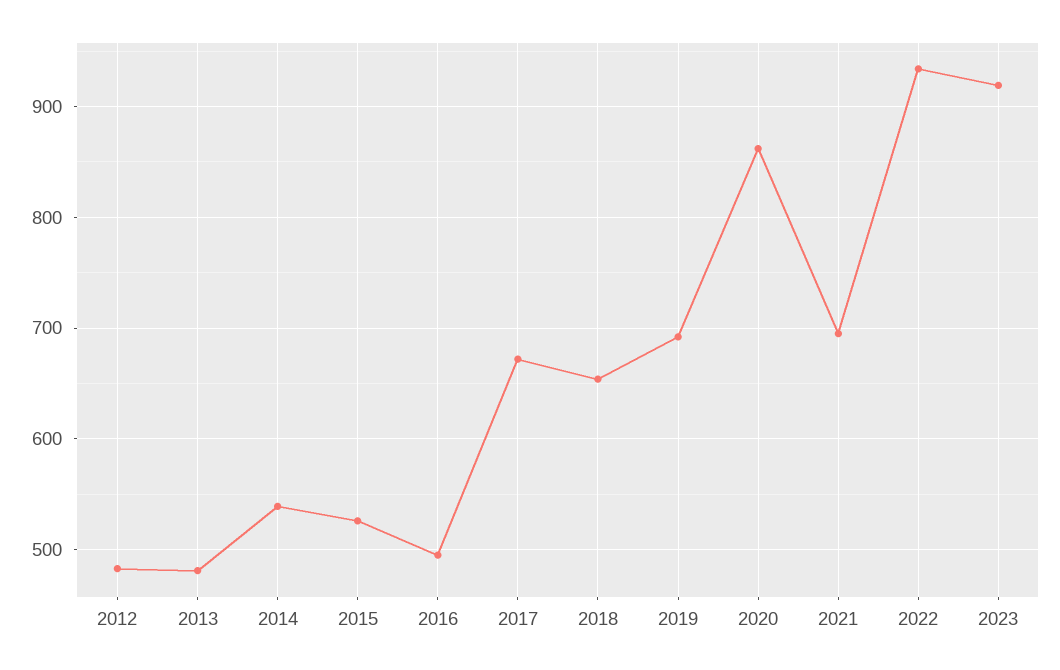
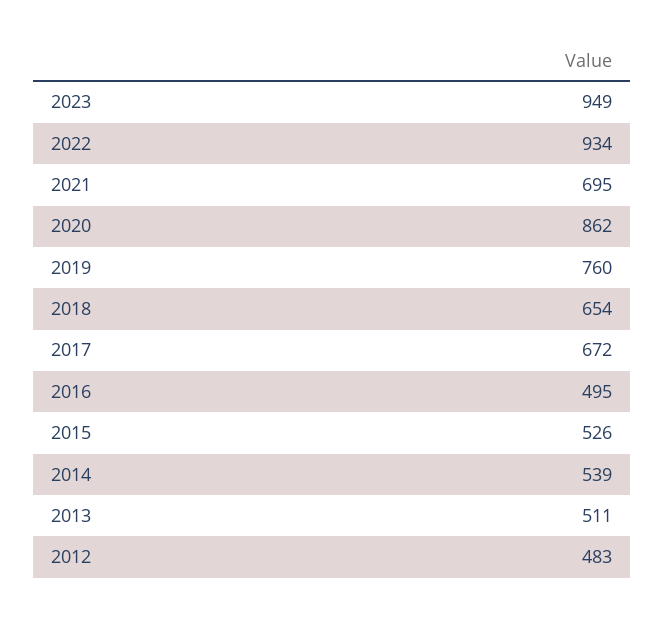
2013: 480 -> 511
2019: 690 -> 760
2023: 920 -> 949

